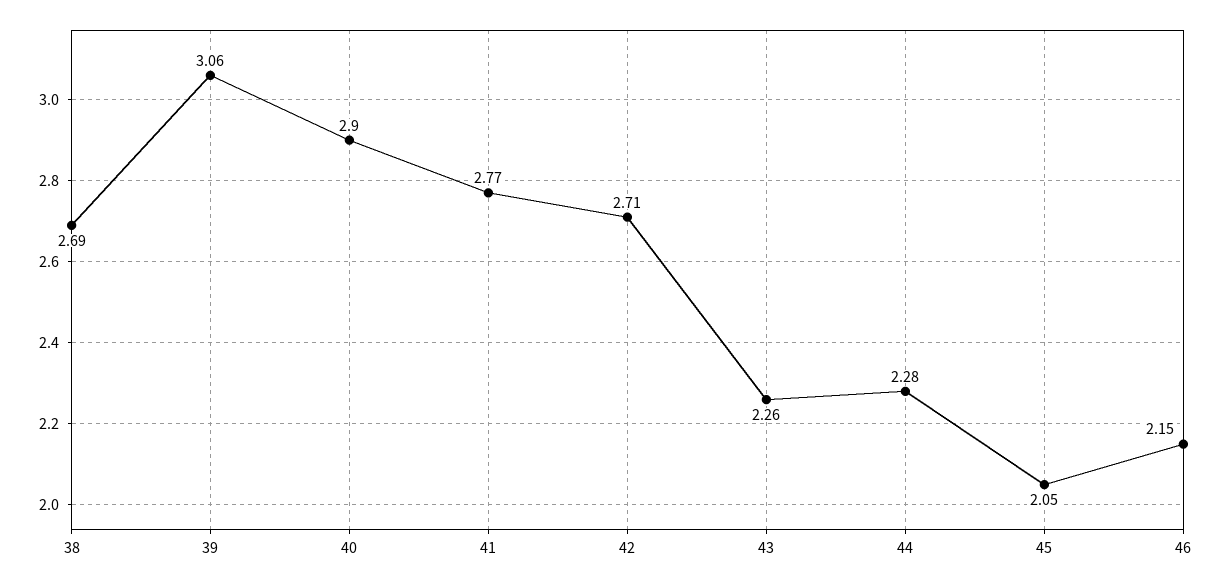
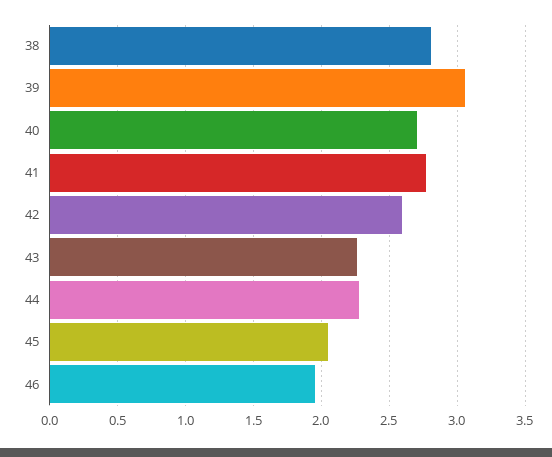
38: 2.69 -> 2.8
40: 2.9 -> 2.7
42: 2.71 -> 2.6
46: 2.15 -> 1.95

